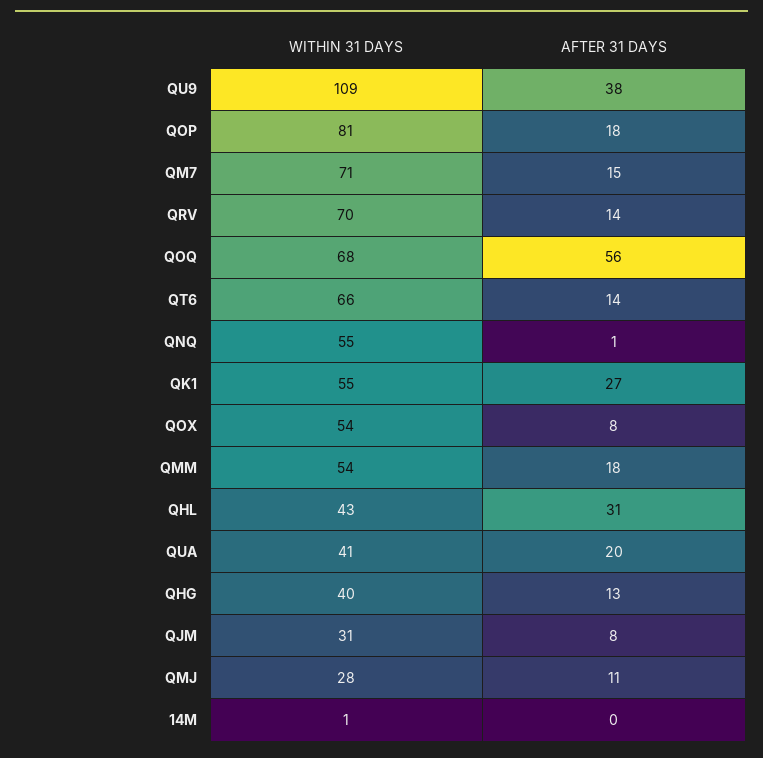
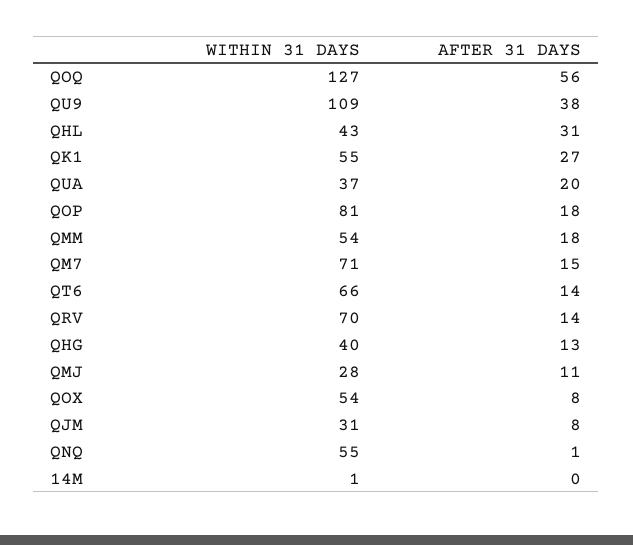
WITHIN 31 DAYS, QOQ: 68 -> 127
WITHIN 31 DAYS, QUA: 41 -> 37

